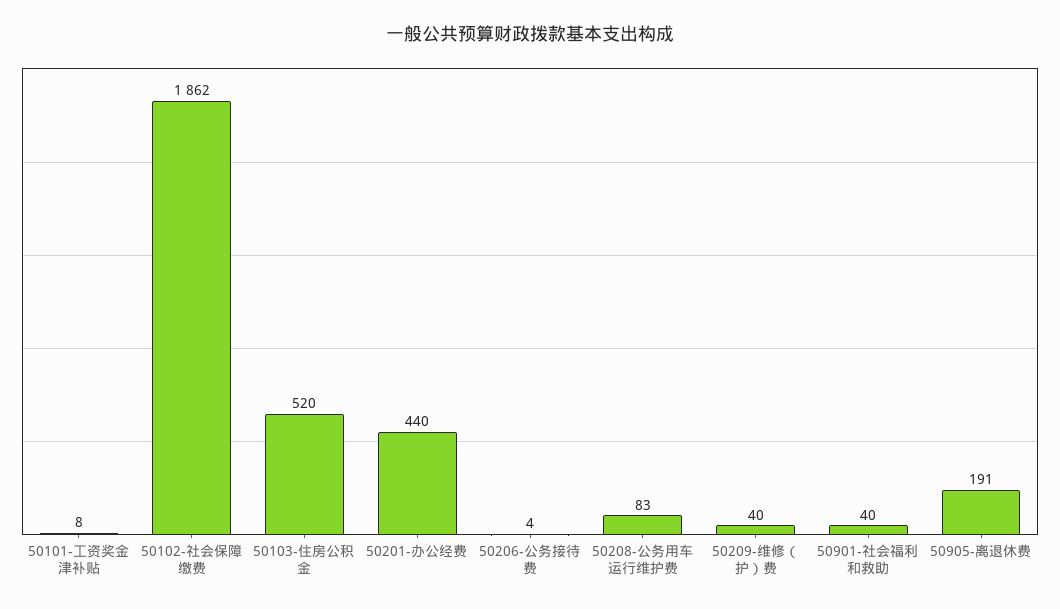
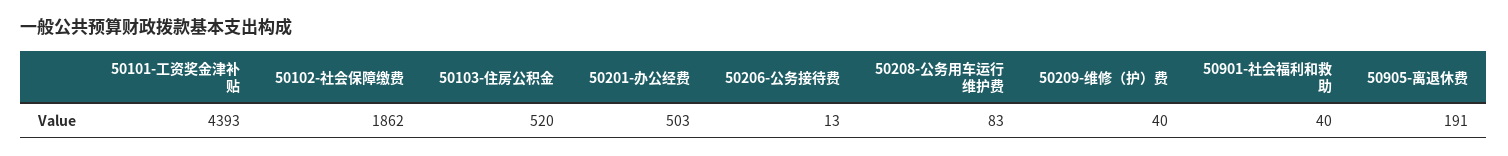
50101-工资奖金津补贴: 8 -> 4393
50201-办公经费: 440 -> 503
50206-公务接待费: 4 -> 13

